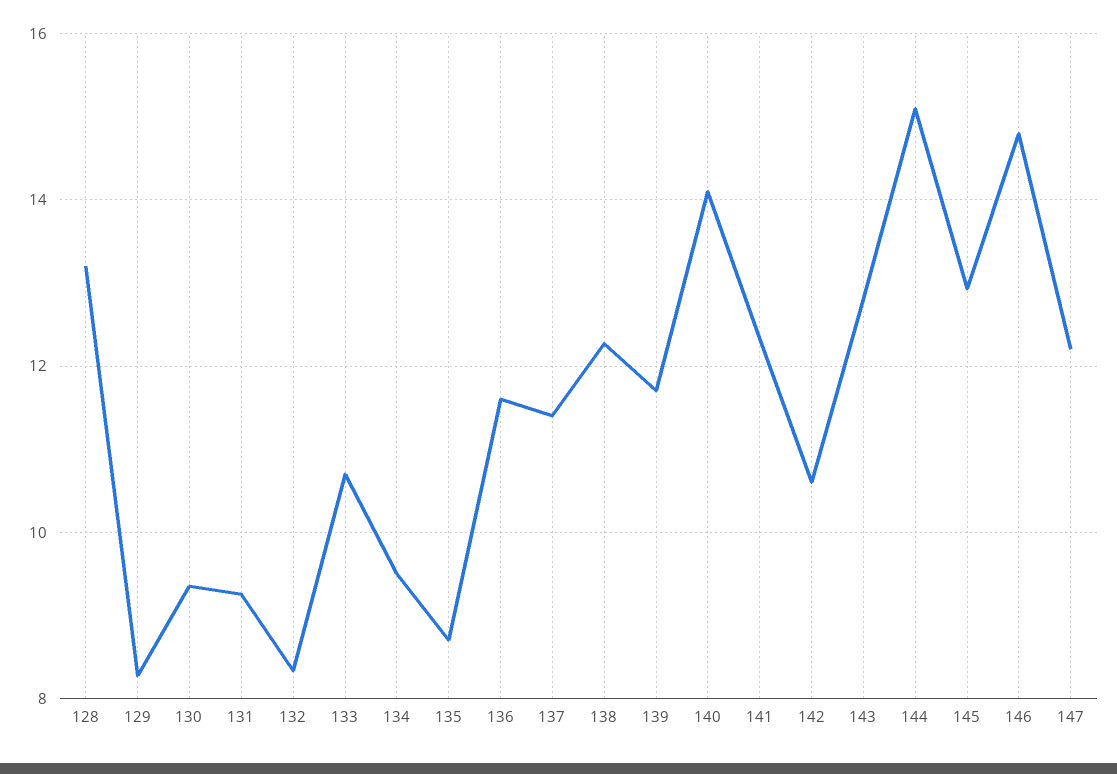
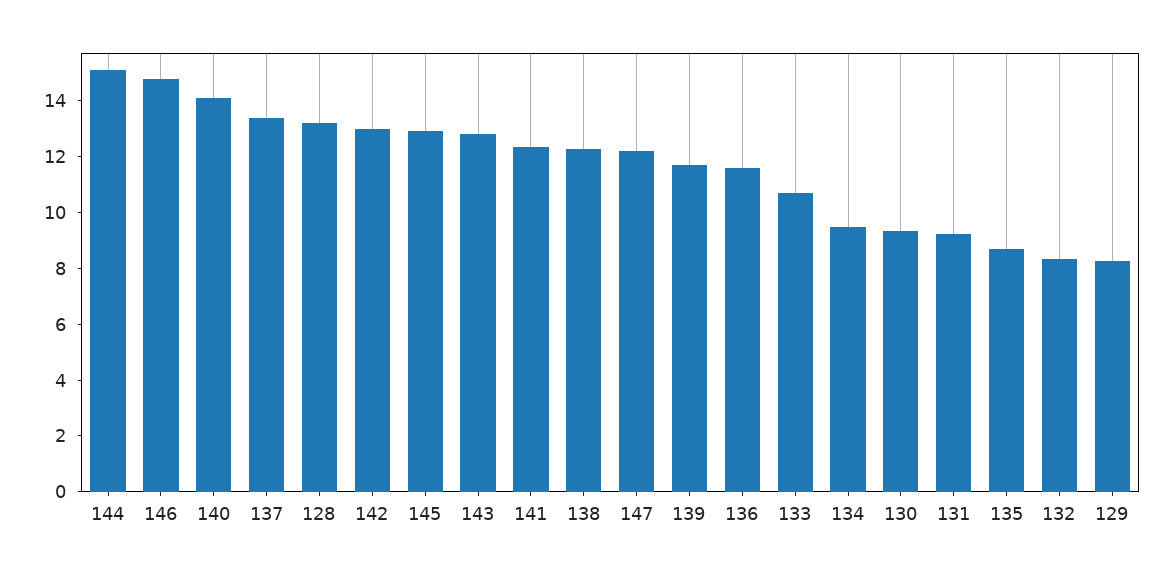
137: 11.4 -> 13.5
142: 10.6 -> 13

